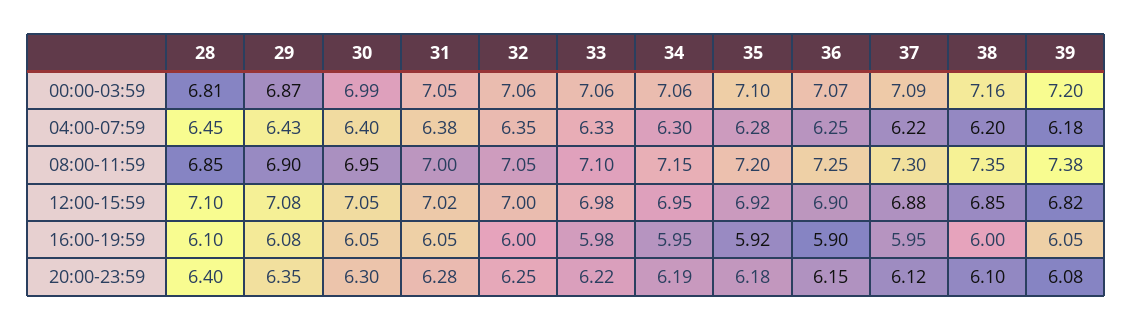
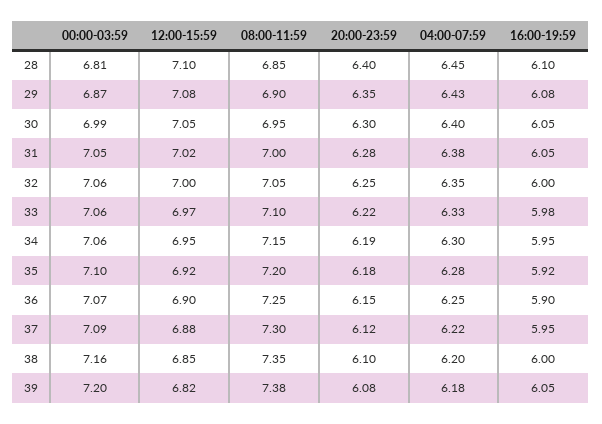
33, 12:00-15:59: 6.98 -> 6.97

